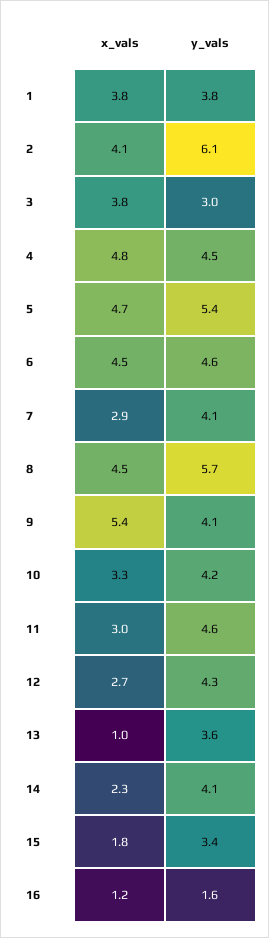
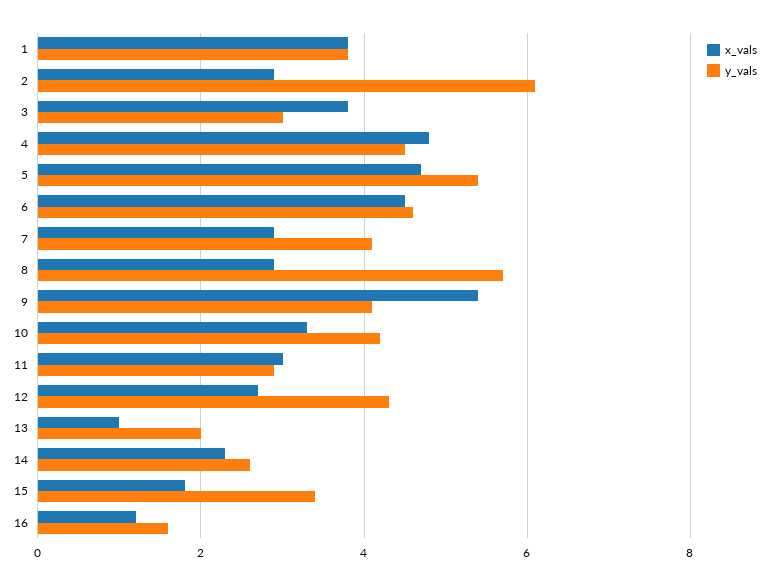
x_vals, 2: 4.1 -> 3
x_vals, 8: 4.5 -> 3
y_vals, 11: 4.6 -> 3
y_vals, 13: 3.6 -> 2
y_vals, 14: 4.1 -> 2.5

